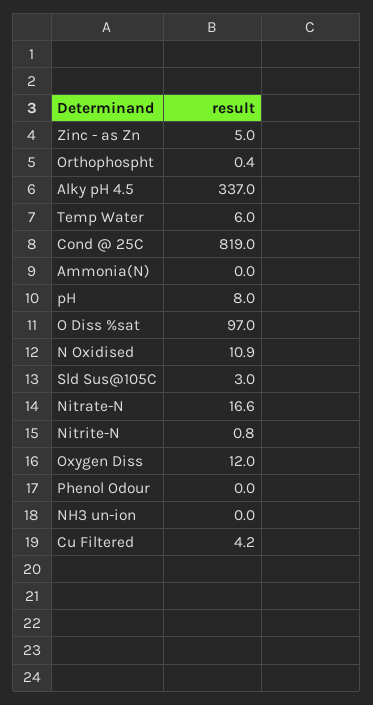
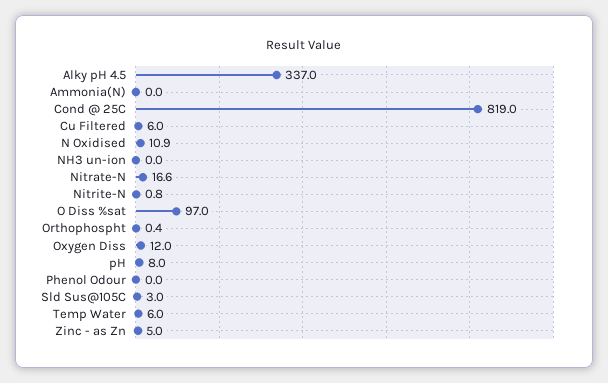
Cu Filtered: 4.2 -> 6

